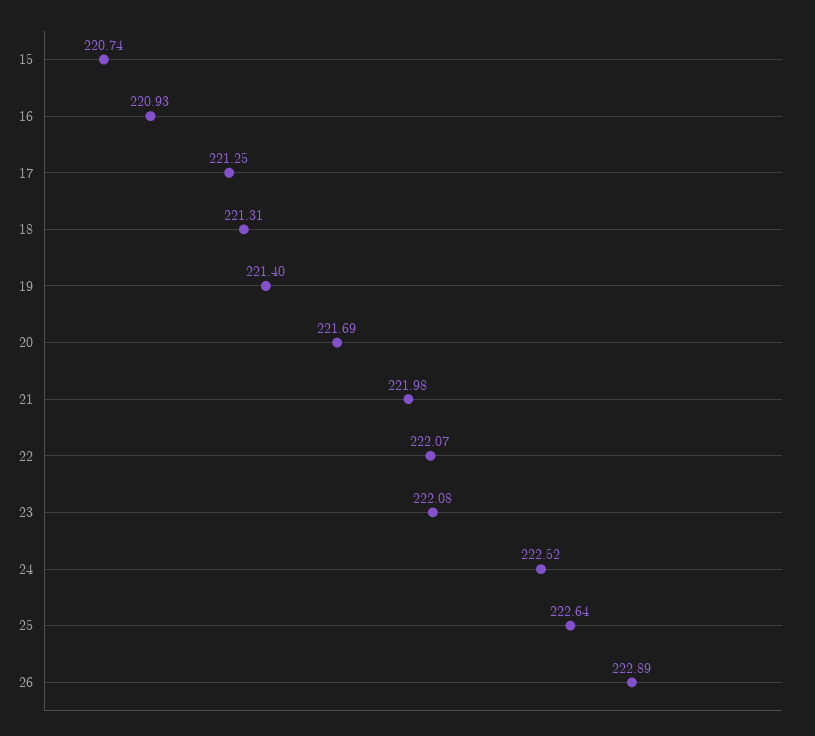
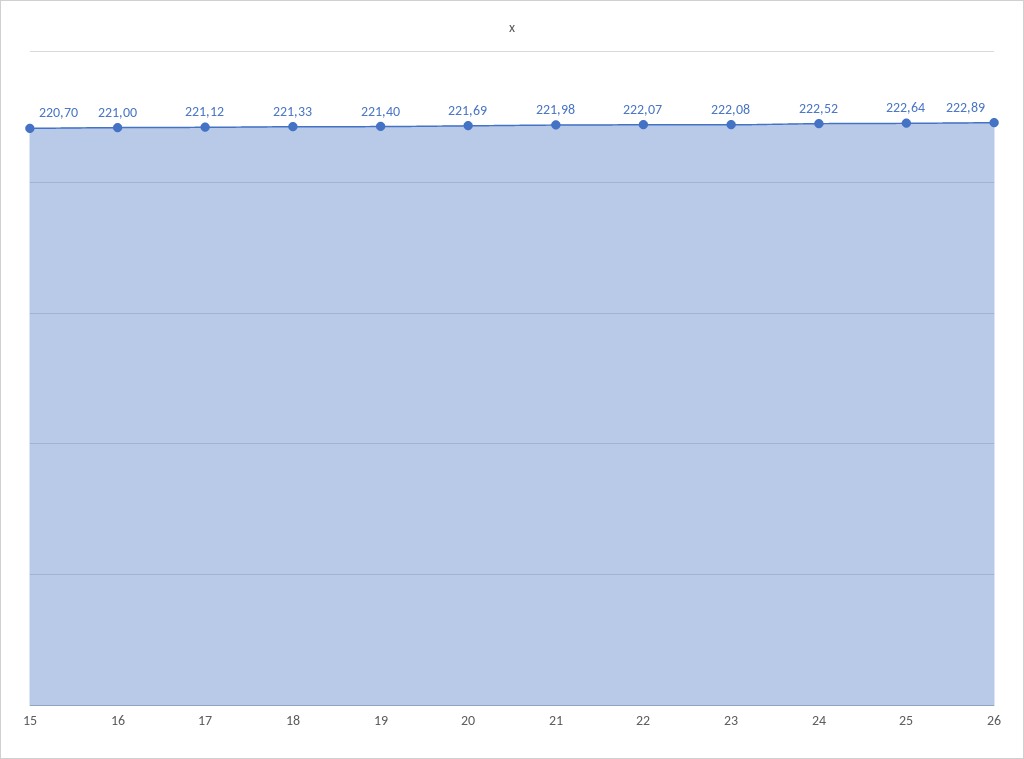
15: 220.74 -> 220.7
16: 220.93 -> 221
17: 221.25 -> 221.12
18: 221.31 -> 221.33

